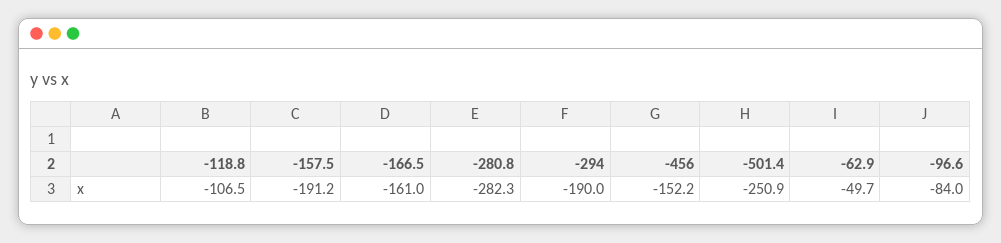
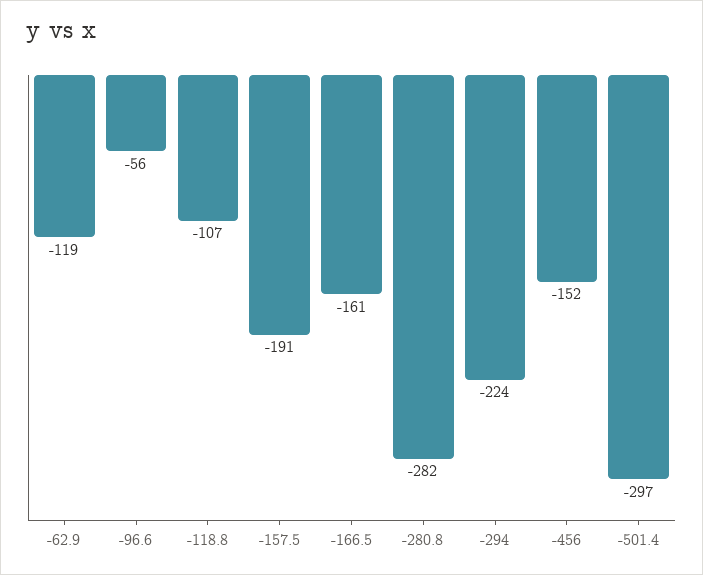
-294: -190 -> -224
-501.4: -250.9 -> -297
-62.9: -49.7 -> -119
-96.6: -84 -> -56

